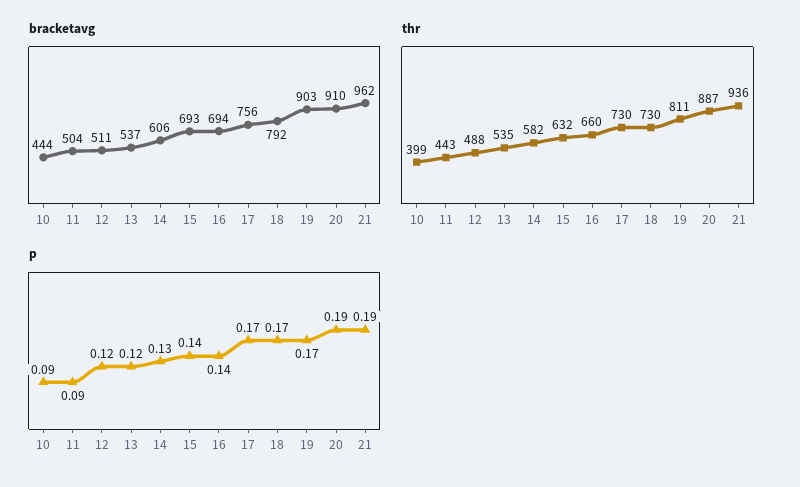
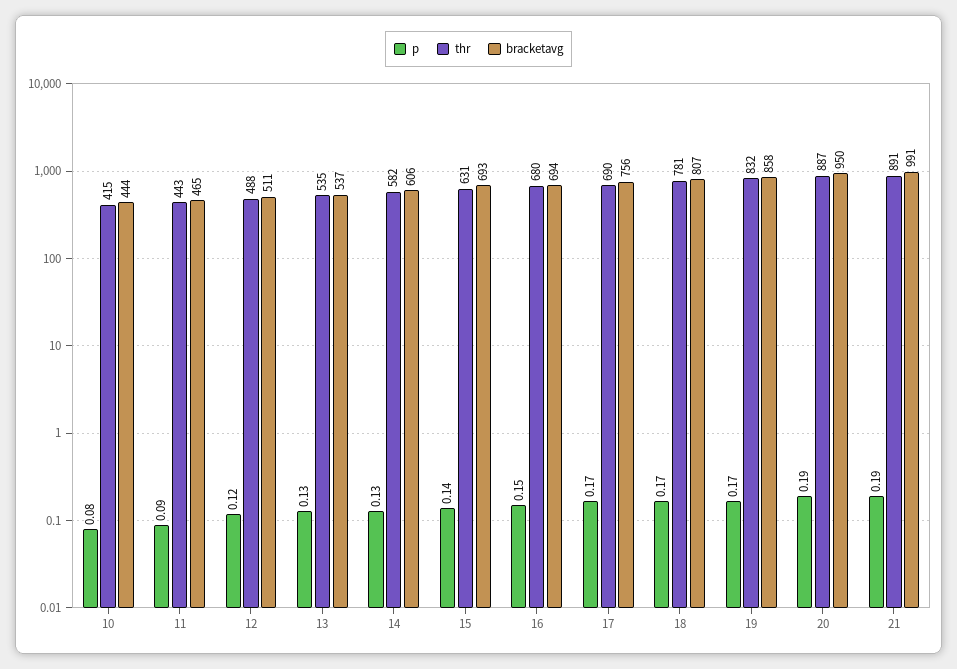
bracketavg, 11: 504 -> 465
bracketavg, 18: 792 -> 807
bracketavg, 19: 903 -> 858
bracketavg, 20: 910 -> 950
bracketavg, 21: 962 -> 991
thr, 10: 399 -> 415
thr, 15: 632 -> 631
thr, 16: 660 -> 680
thr, 17: 730 -> 690
thr, 18: 730 -> 781
thr, 19: 811 -> 832
thr, 21: 936 -> 891
p, 10: 0.09 -> 0.08
p, 13: 0.12 -> 0.13
p, 16: 0.14 -> 0.15

